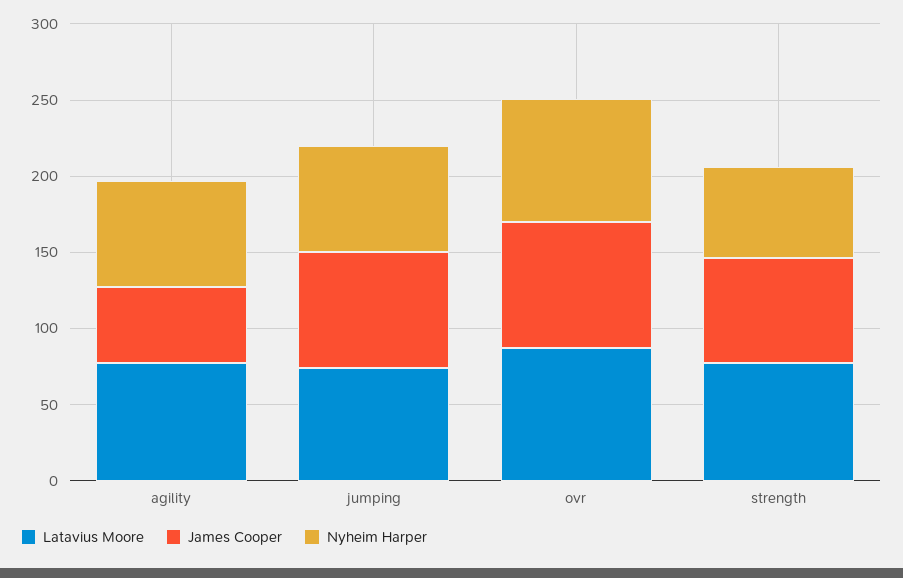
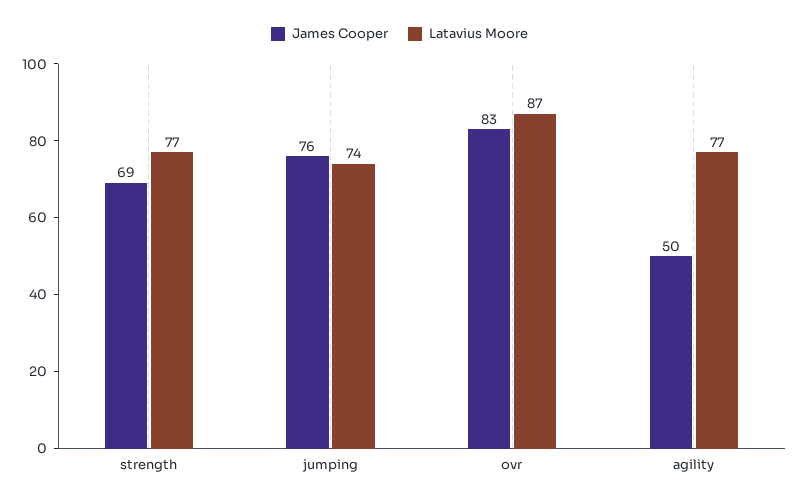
Nyheim Harper, agility: 70 -> none
Nyheim Harper, jumping: 70 -> none
Nyheim Harper, ovr: 80 -> none
Nyheim Harper, strength: 60 -> none

